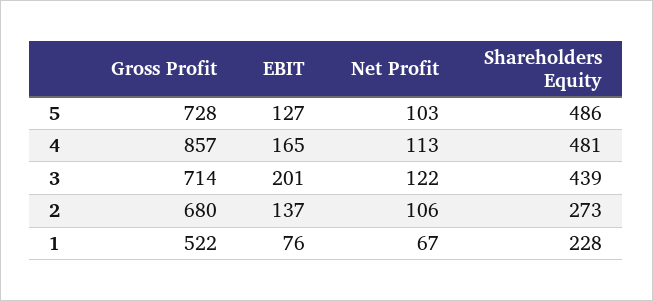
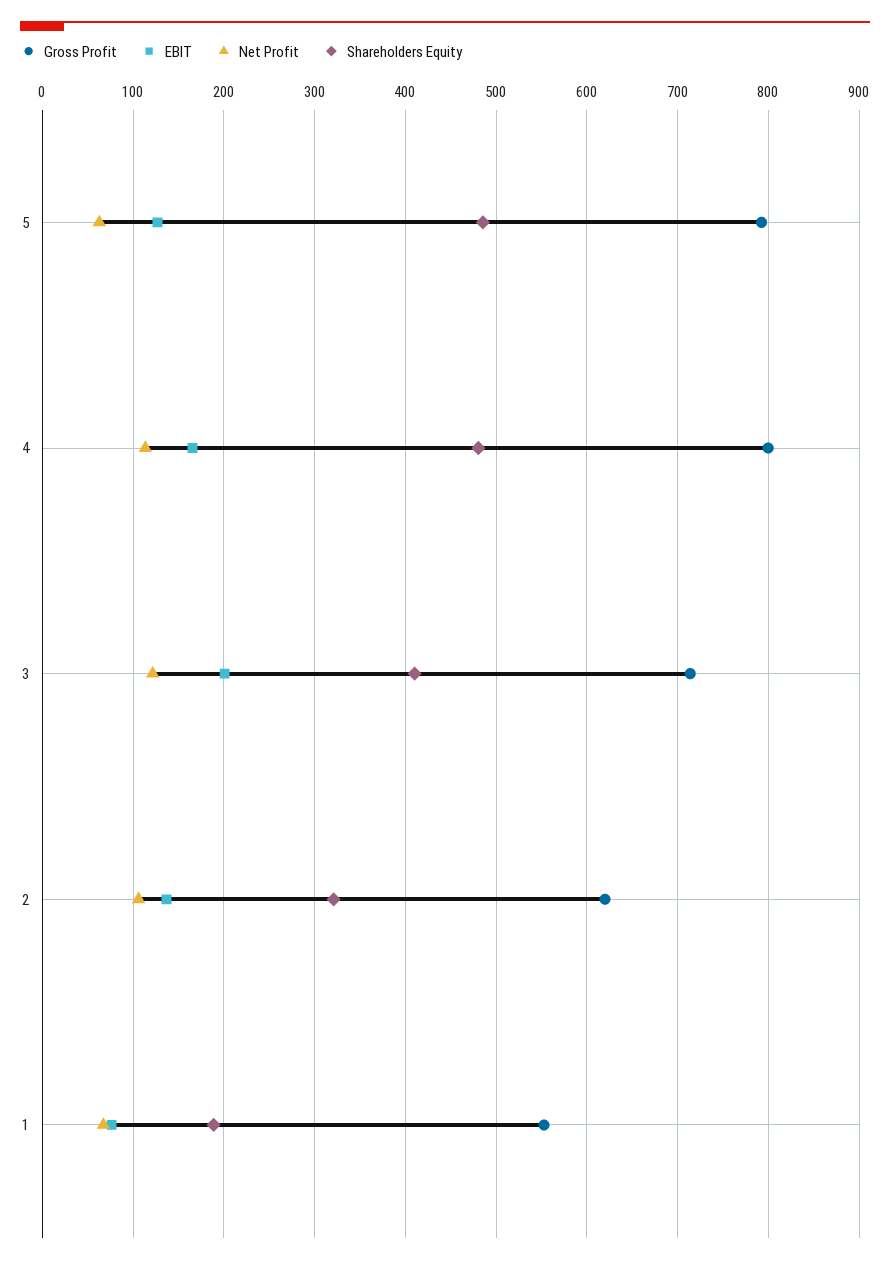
Gross Profit, 5: 728 -> 790
Net Profit, 5: 103 -> 60
Gross Profit, 4: 857 -> 800
Shareholders Equity, 3: 439 -> 410
Gross Profit, 2: 680 -> 620
Shareholders Equity, 2: 273 -> 320
Gross Profit, 1: 522 -> 550
Shareholders Equity, 1: 228 -> 190

